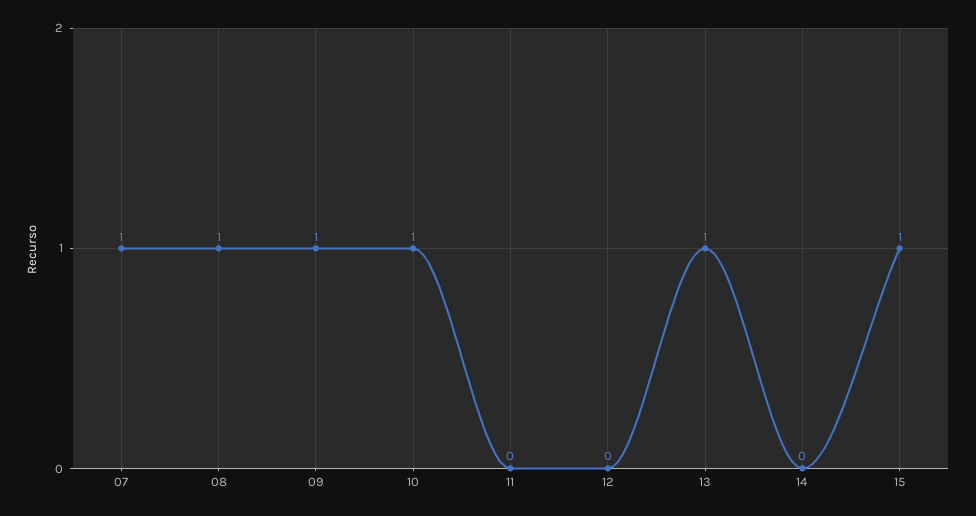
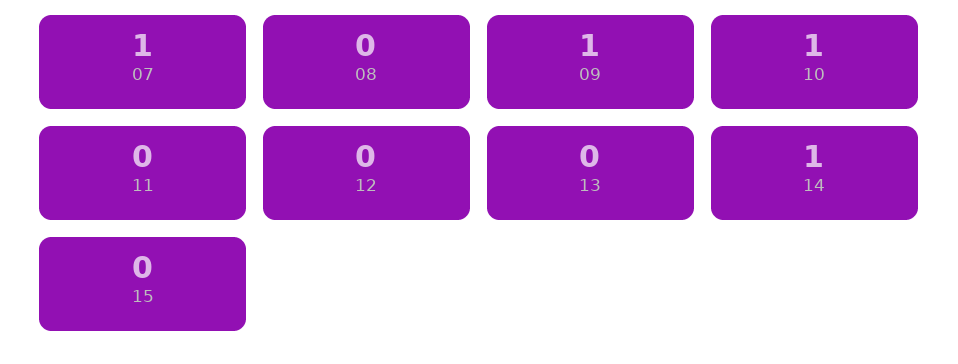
08: 1 -> 0
13: 1 -> 0
14: 0 -> 1
15: 1 -> 0

